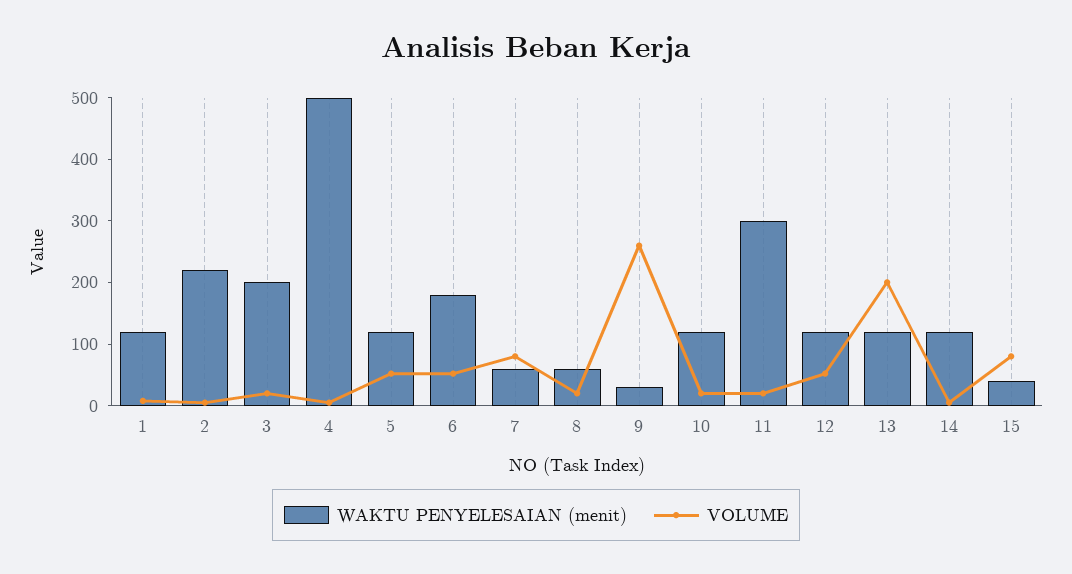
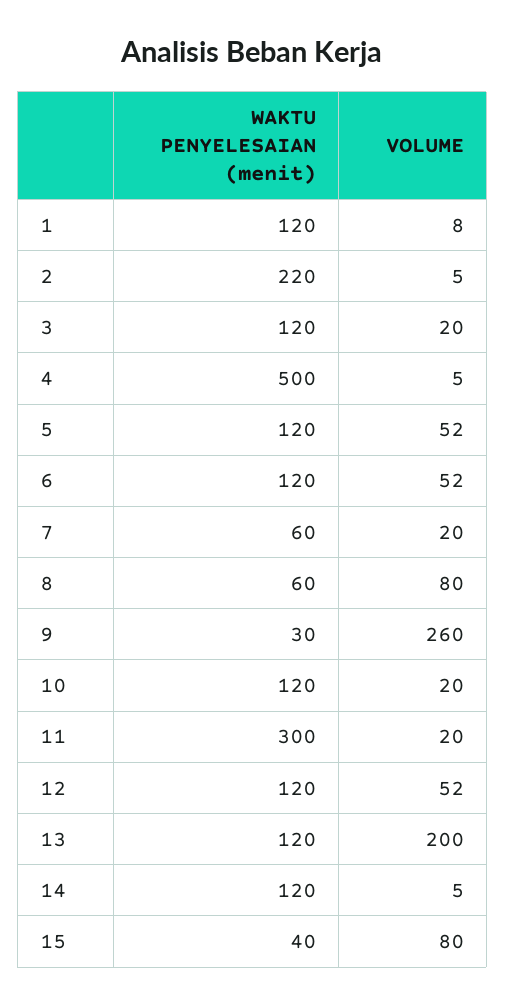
WAKTU PENYELESAIAN (menit), 3: 200 -> 120
WAKTU PENYELESAIAN (menit), 6: 180 -> 120
VOLUME, 7: 80 -> 20
VOLUME, 8: 20 -> 80

